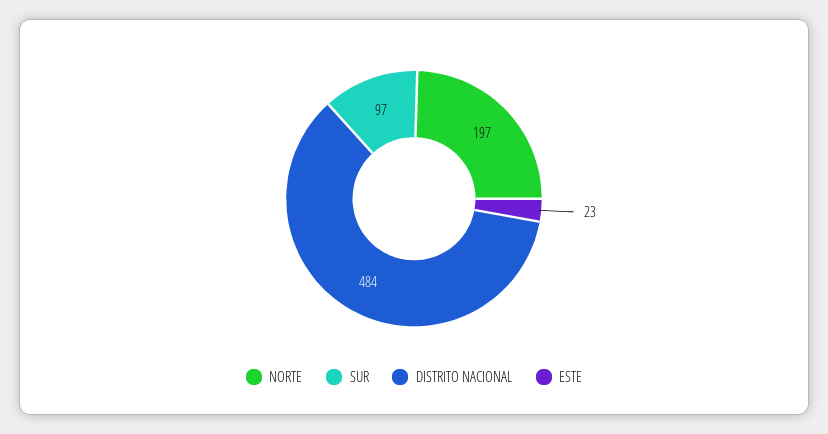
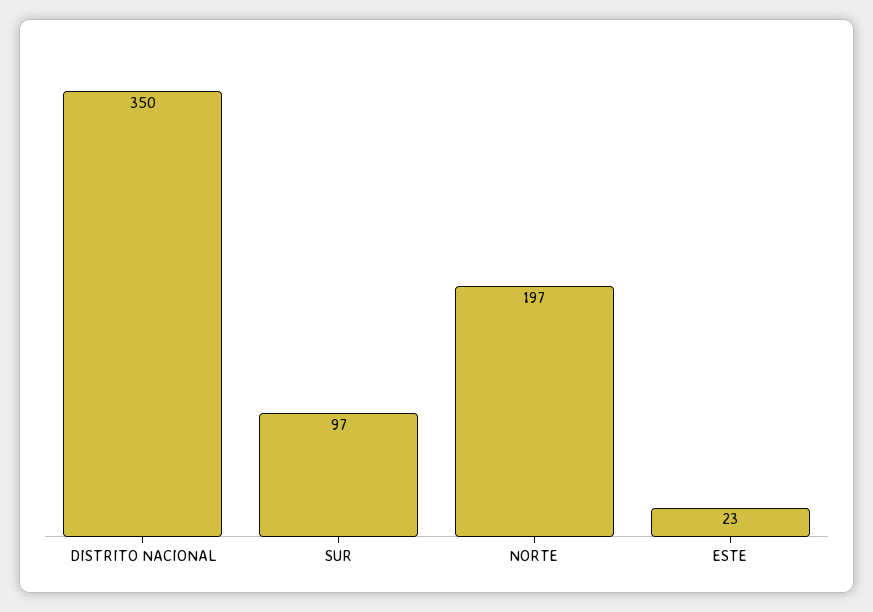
DISTRITO NACIONAL: 484 -> 350

